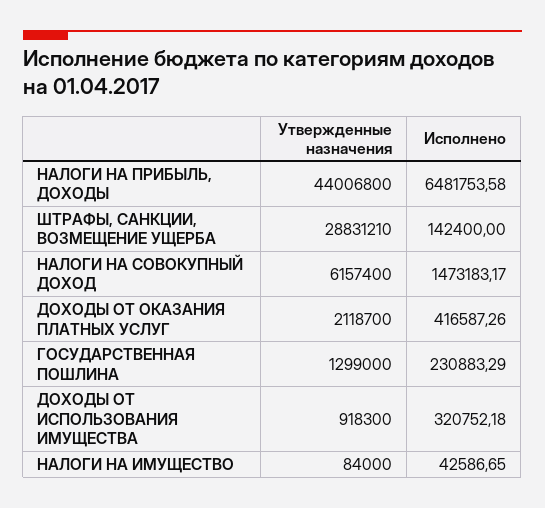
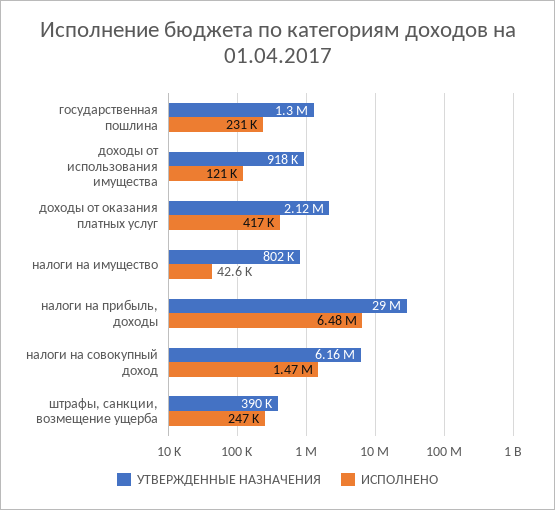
Утвержденные назначения, НАЛОГИ НА ПРИБЫЛЬ, ДОХОДЫ: 44006800 -> 29000000
Утвержденные назначения, ШТРАФЫ, САНКЦИИ, ВОЗМЕЩЕНИЕ УЩЕРБА: 28831210 -> 390000
Исполнено, ШТРАФЫ, САНКЦИИ, ВОЗМЕЩЕНИЕ УЩЕРБА: 142400 -> 247000
Исполнено, ДОХОДЫ ОТ ИСПОЛЬЗОВАНИЯ ИМУЩЕСТВА: 320752.18 -> 121000
Утвержденные назначения, НАЛОГИ НА ИМУЩЕСТВО: 84000 -> 802000

